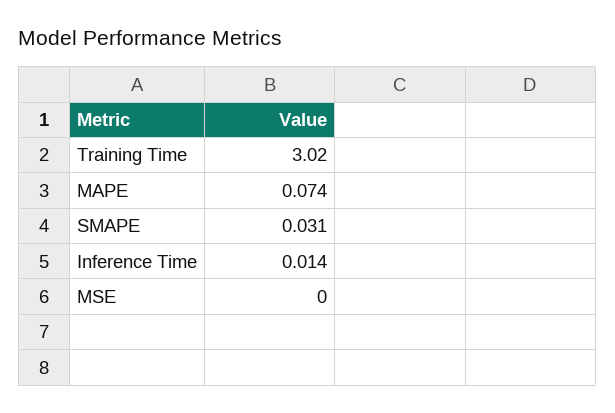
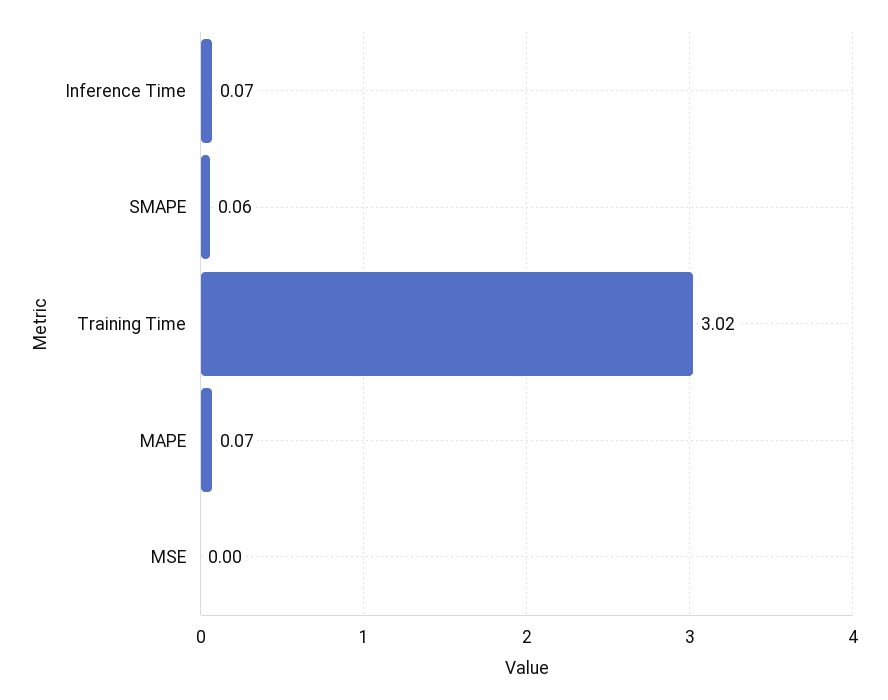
SMAPE: 0.031 -> 0.06
Inference Time: 0.014 -> 0.07

